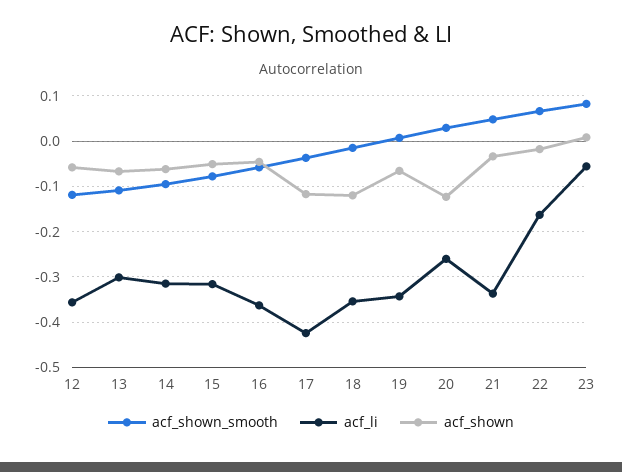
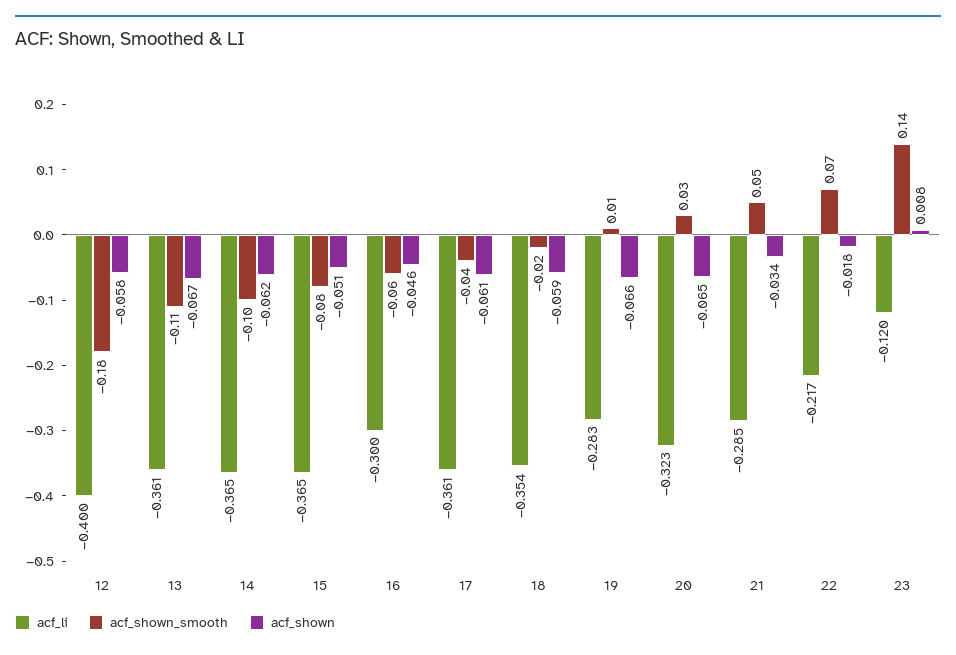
acf_shown_smooth, 12: -0.12 -> -0.18
acf_li, 12: -0.36 -> -0.4
acf_li, 13: -0.3 -> -0.361
acf_li, 14: -0.32 -> -0.365
acf_li, 15: -0.32 -> -0.365
acf_li, 16: -0.36 -> -0.3
acf_li, 17: -0.42 -> -0.361
acf_shown, 17: -0.12 -> -0.061
acf_shown, 18: -0.12 -> -0.059
acf_li, 19: -0.34 -> -0.283
acf_li, 20: -0.26 -> -0.323
acf_shown, 20: -0.12 -> -0.065
acf_li, 21: -0.34 -> -0.285
acf_li, 22: -0.16 -> -0.217
acf_shown_smooth, 23: 0.08 -> 0.14
acf_li, 23: -0.06 -> -0.12

